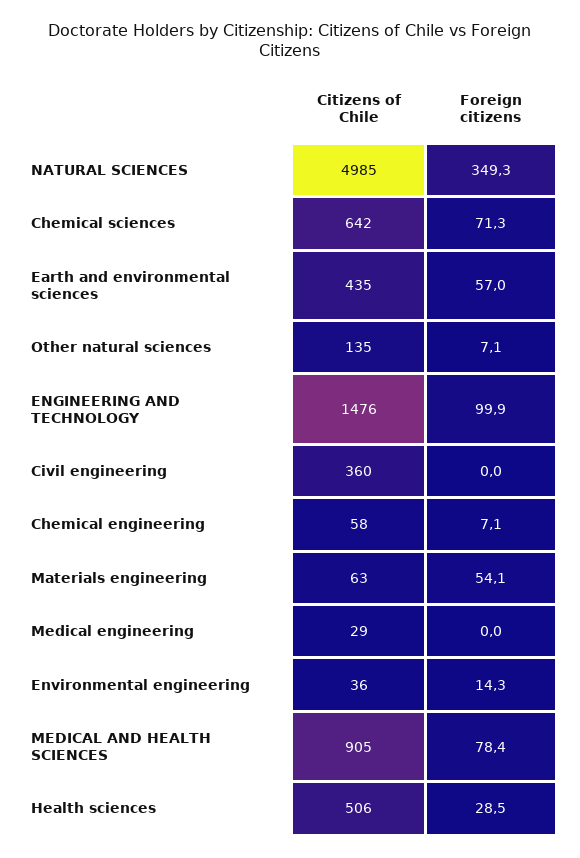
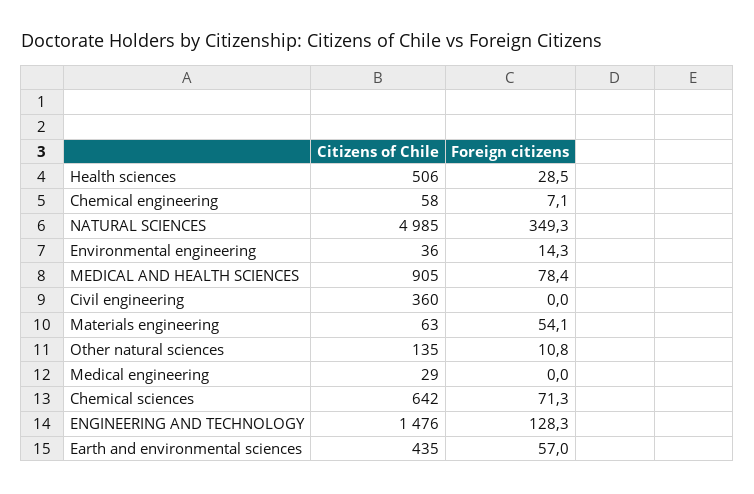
Foreign citizens, Other natural sciences: 7.1 -> 10.8
Foreign citizens, ENGINEERING AND TECHNOLOGY: 99.9 -> 128.3

